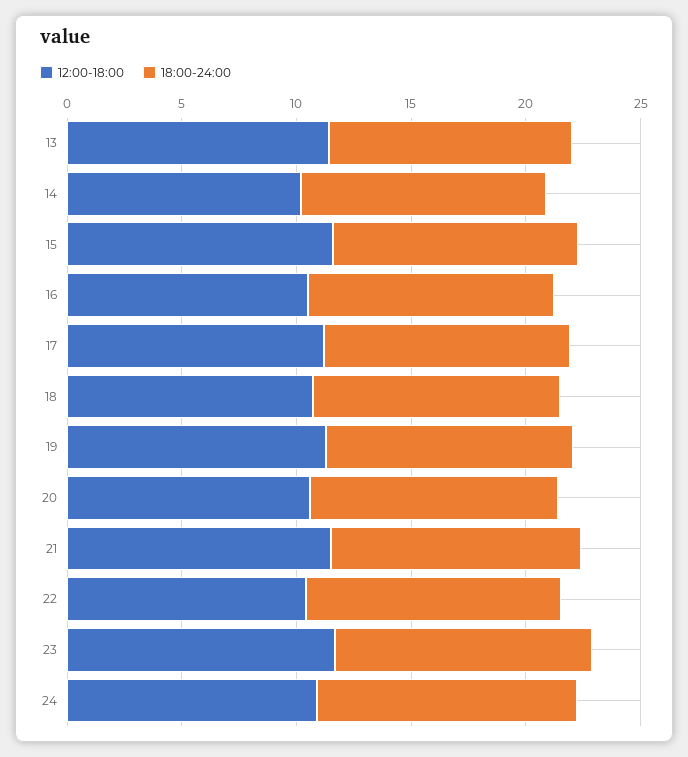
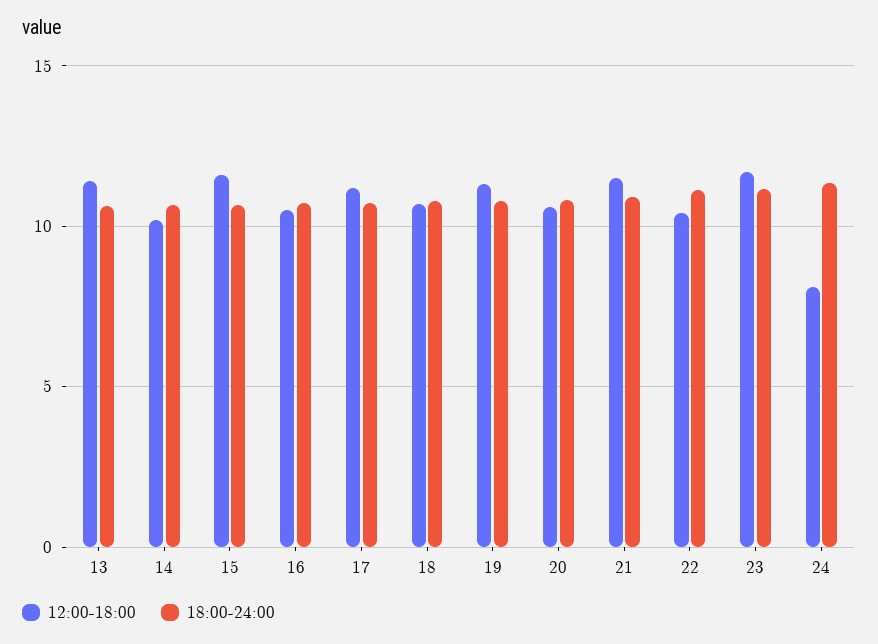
12:00-18:00, 24: 11 -> 8

